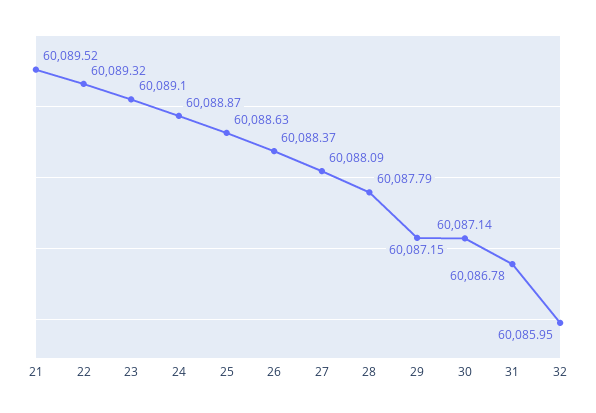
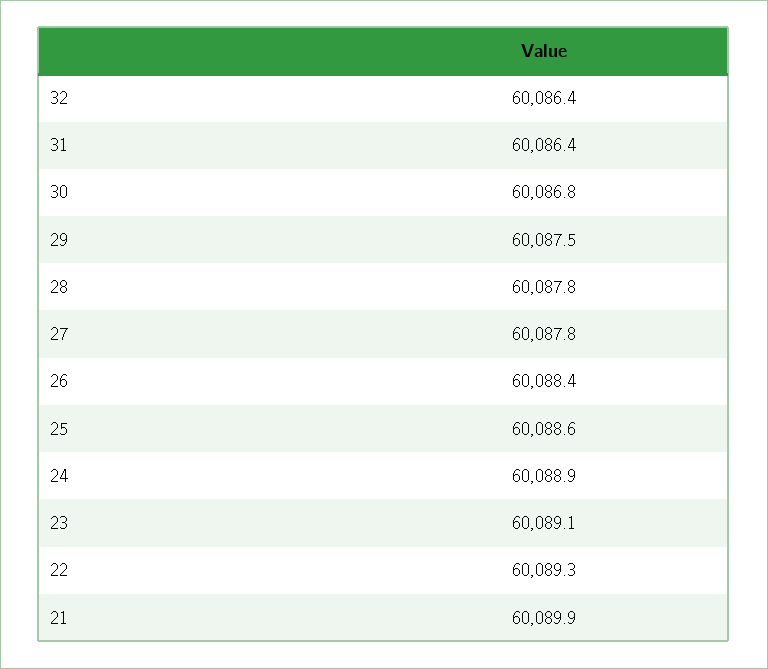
21: 60089.52 -> 60089.9
27: 60088.09 -> 60087.8
29: 60087.15 -> 60087.5
30: 60087.14 -> 60086.8
31: 60086.78 -> 60086.4
32: 60085.95 -> 60086.4

